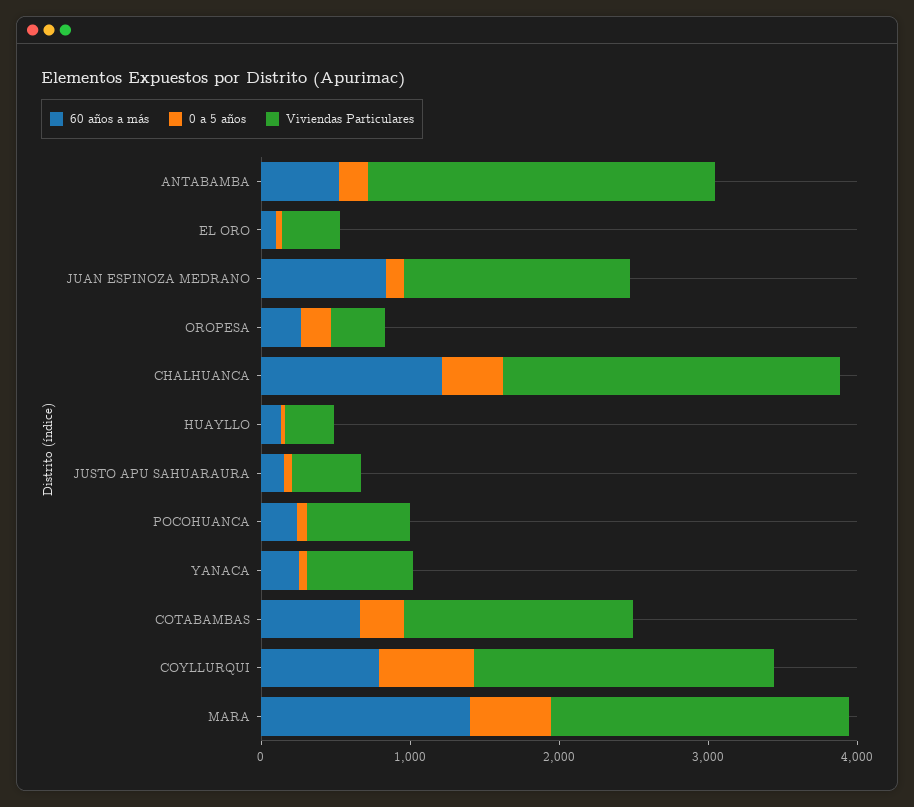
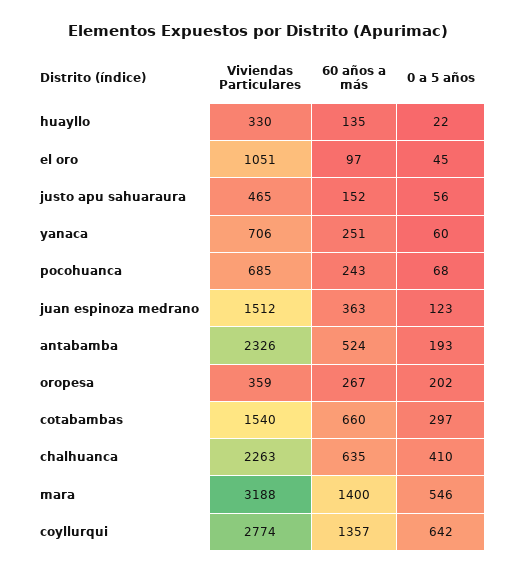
Viviendas Particulares, EL ORO: 400 -> 1051
60 años a más, JUAN ESPINOZA MEDRANO: 800 -> 363
60 años a más, CHALHUANCA: 1200 -> 635
60 años a más, COYLLURQUI: 800 -> 1357
Viviendas Particulares, COYLLURQUI: 2000 -> 2774
Viviendas Particulares, MARA: 2000 -> 3188

